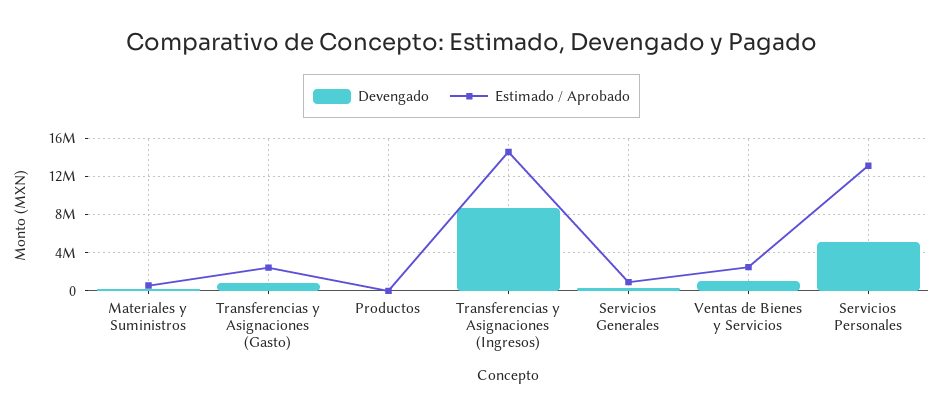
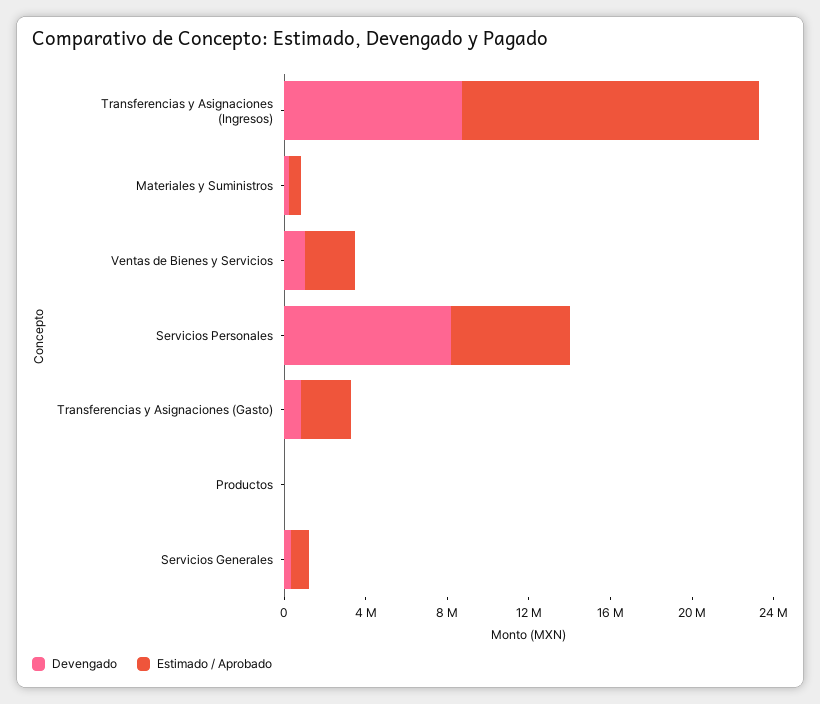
Devengado, Servicios Personales: 5000000 -> 8000000
Estimado / Aprobado, Servicios Personales: 13000000 -> 6000000

